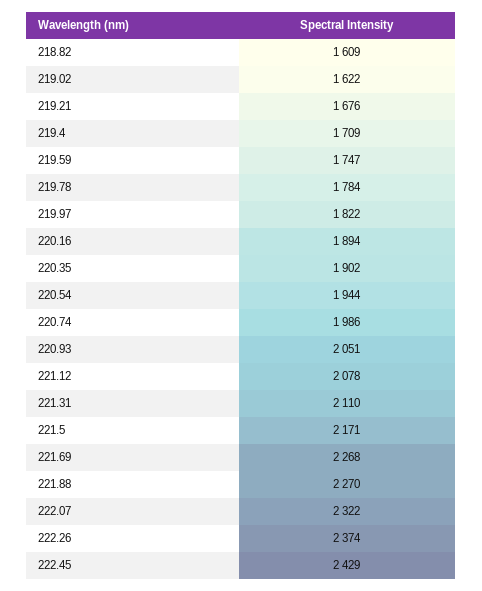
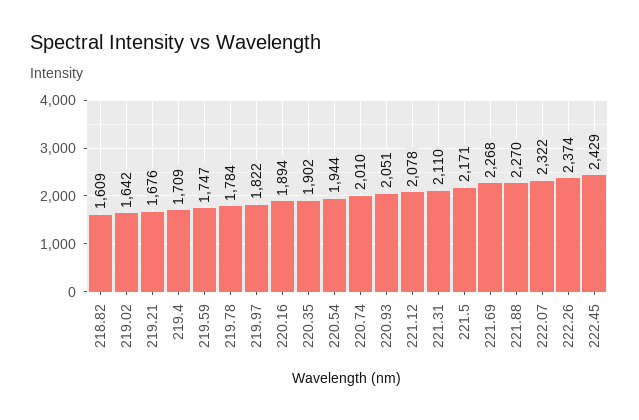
219.02: 1622 -> 1642
220.74: 1986 -> 2010

